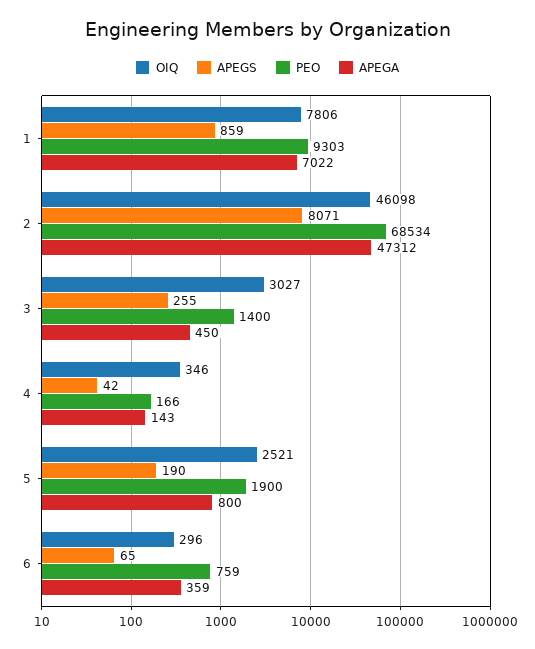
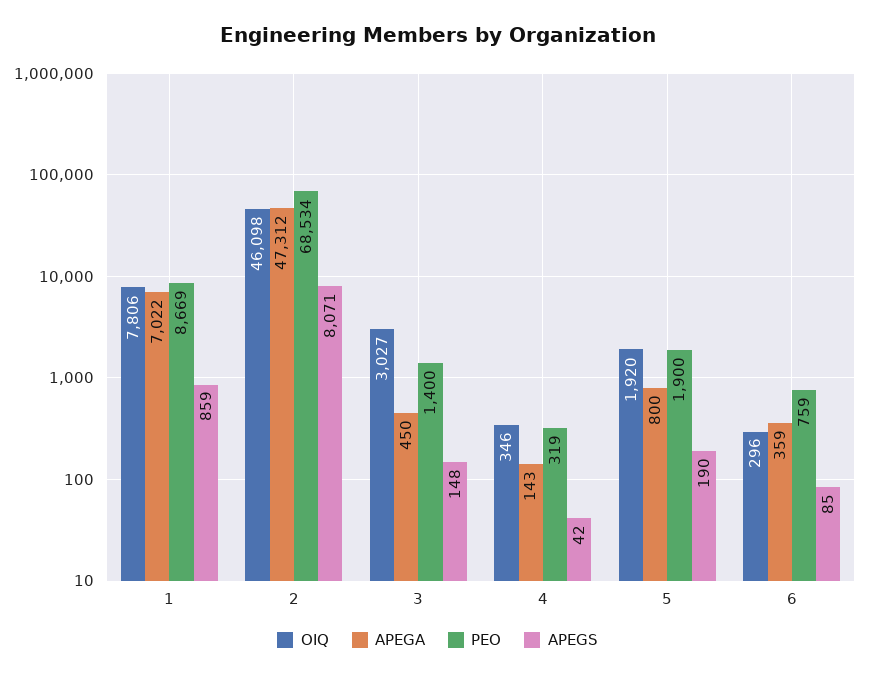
PEO, 1: 9303 -> 8669
APEGS, 3: 255 -> 148
PEO, 4: 166 -> 319
OIQ, 5: 2521 -> 1920
APEGS, 6: 65 -> 85

